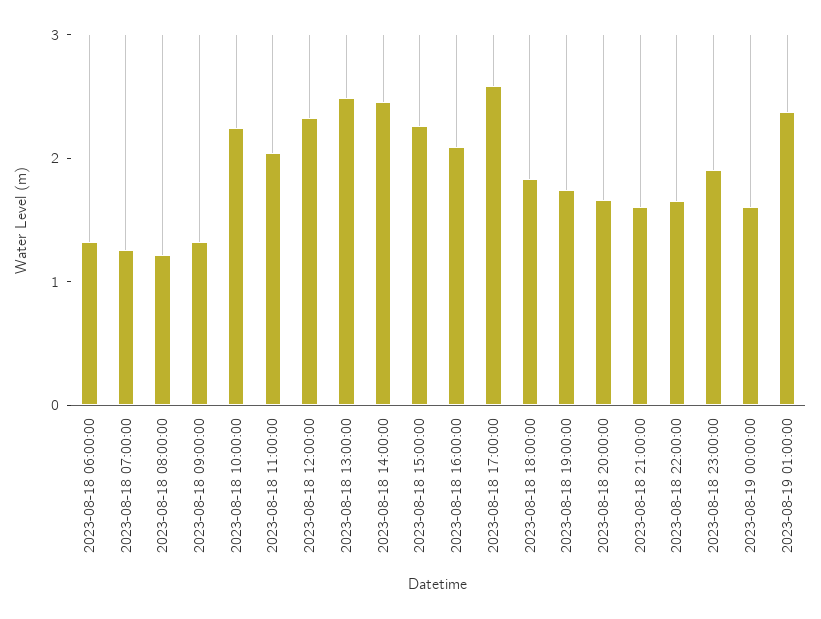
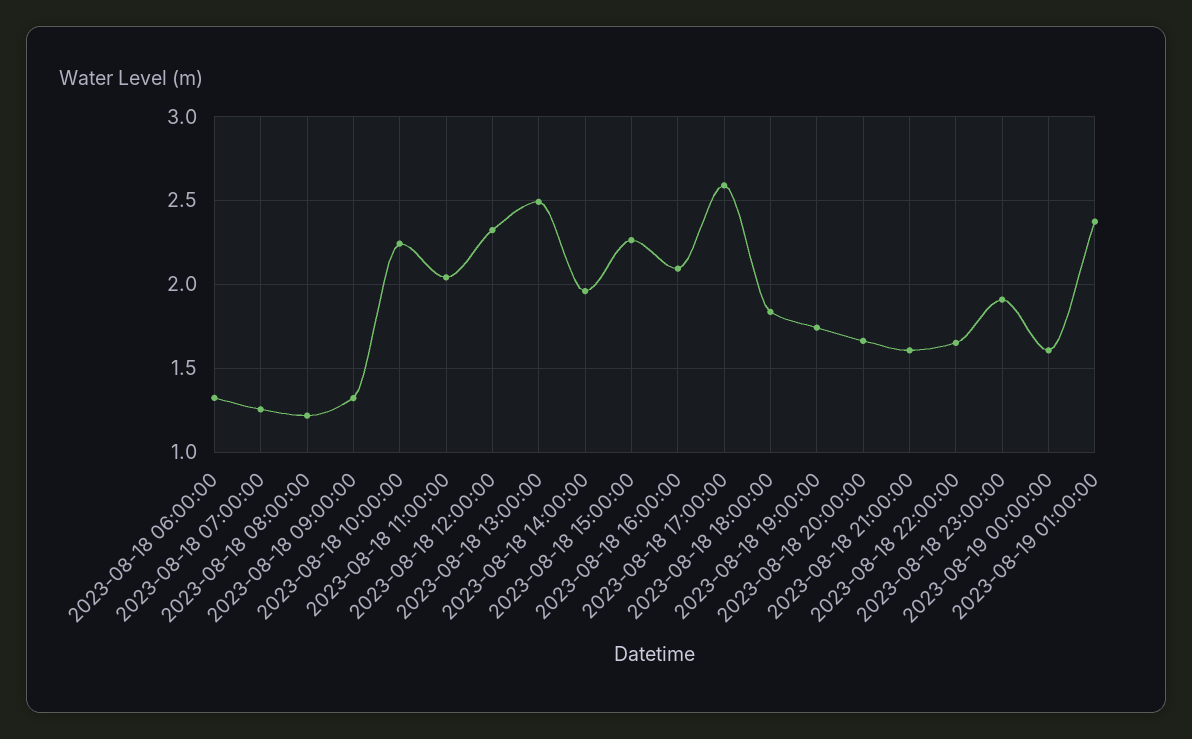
2023-08-18 14:00:00: 2.4 -> 1.95

